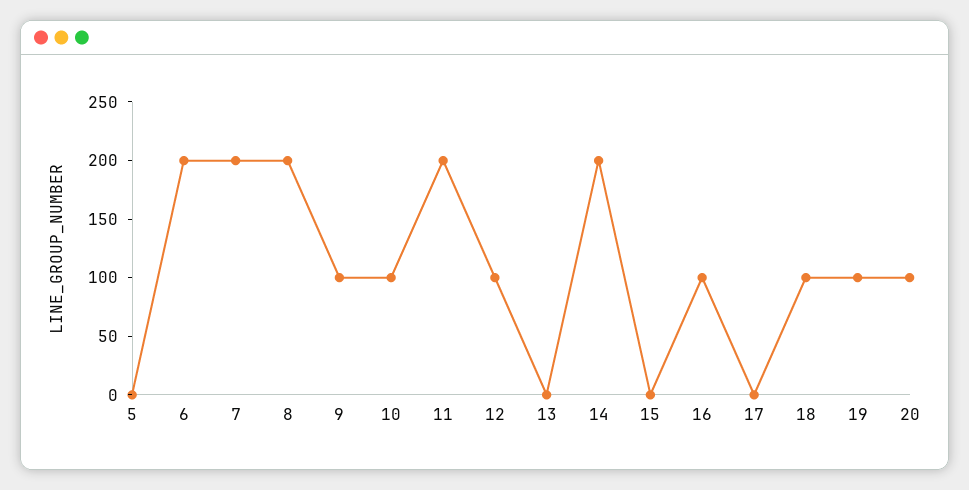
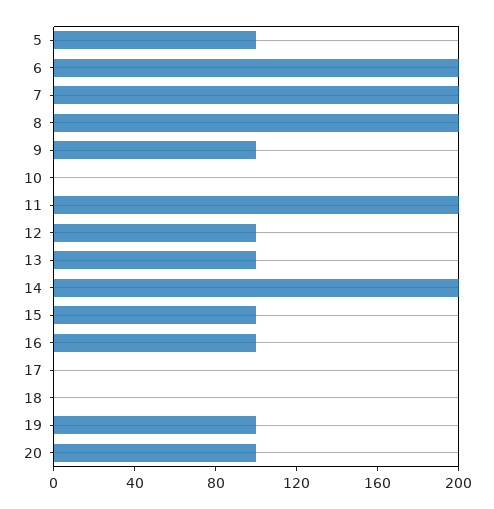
5: 0 -> 100
10: 100 -> 0
13: 0 -> 100
15: 0 -> 100
18: 100 -> 0

